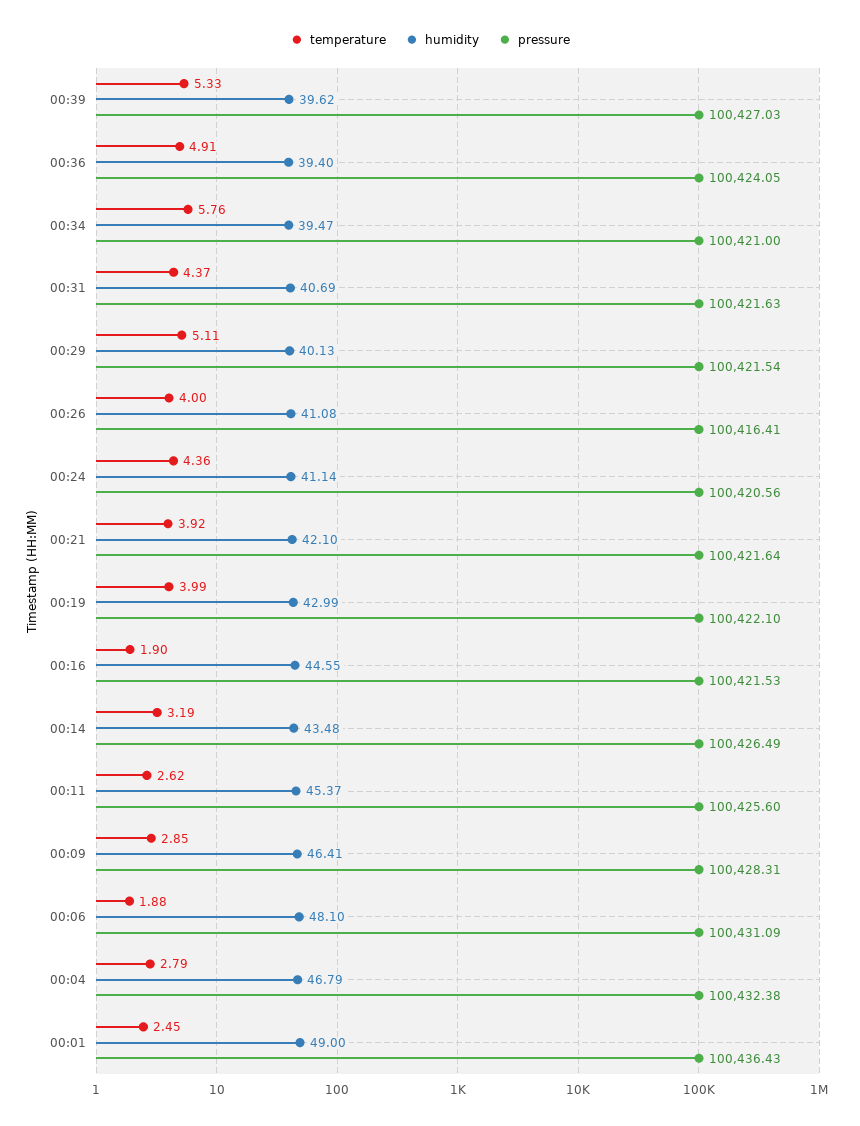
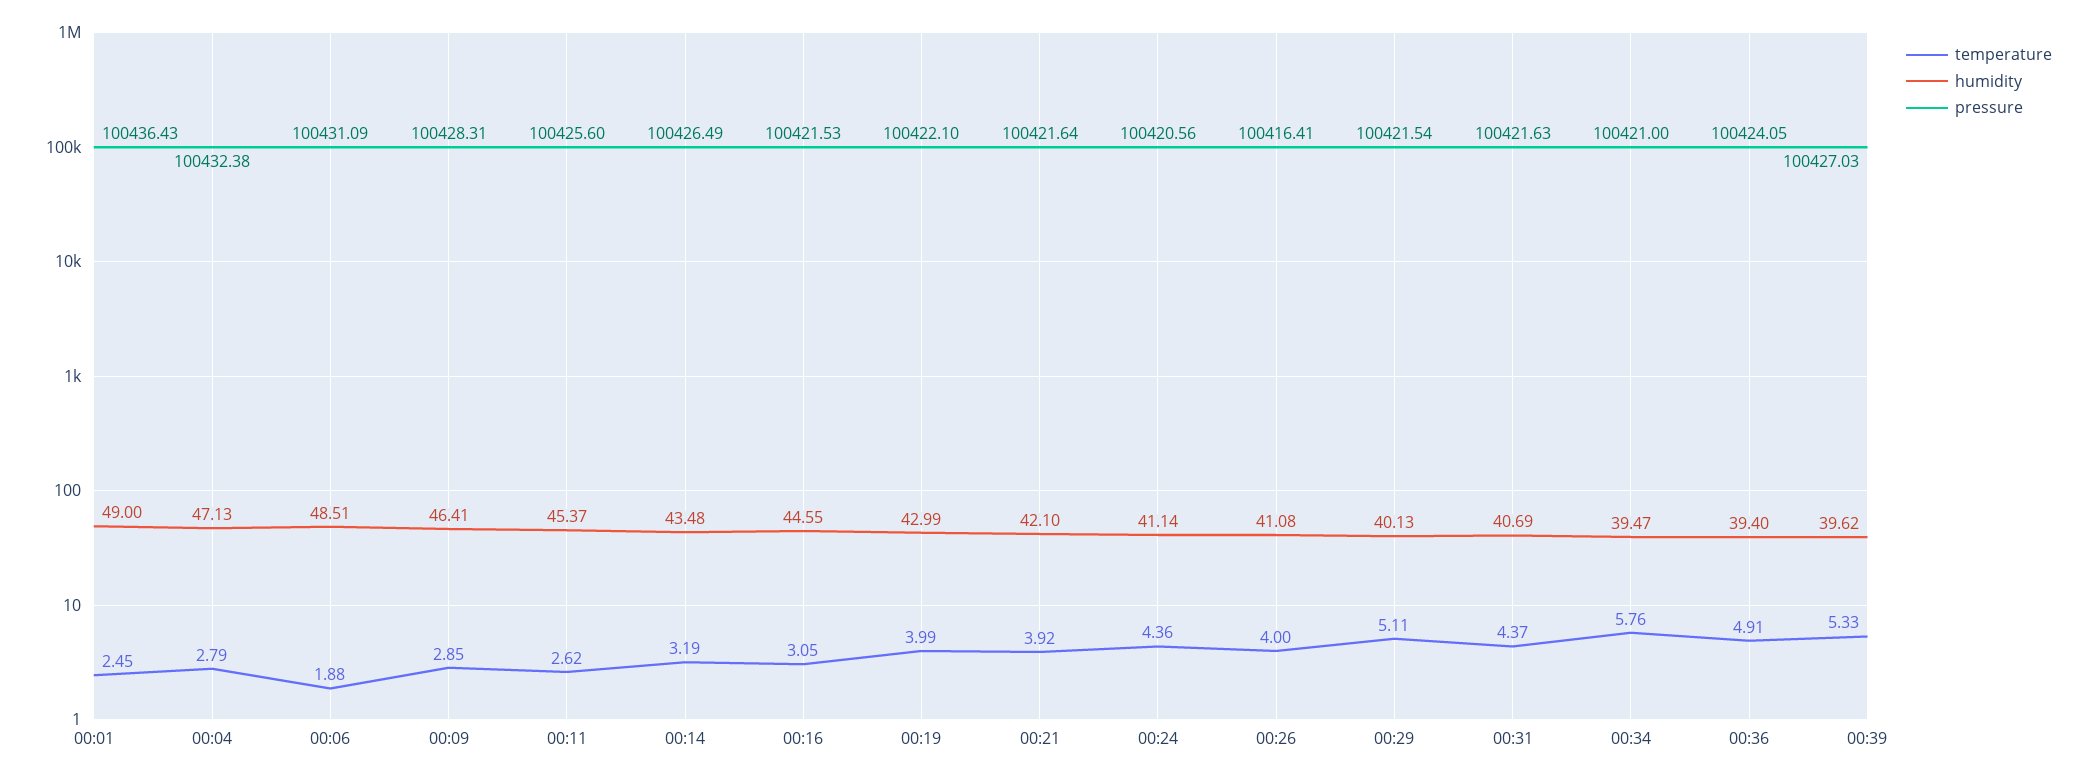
temperature, 00:16: 1.9 -> 3.05
humidity, 00:06: 48.1 -> 48.51
humidity, 00:04: 46.79 -> 47.13

